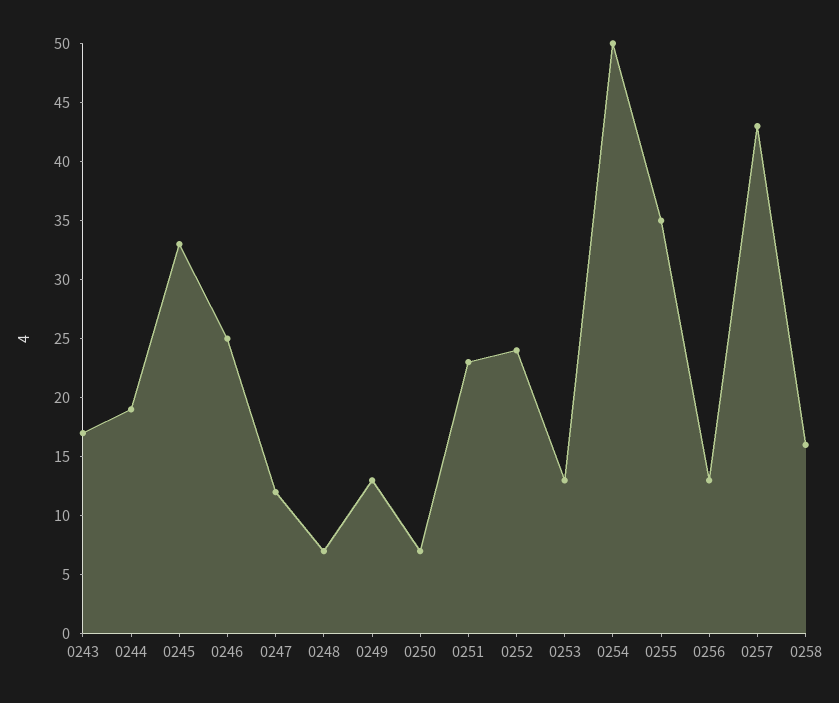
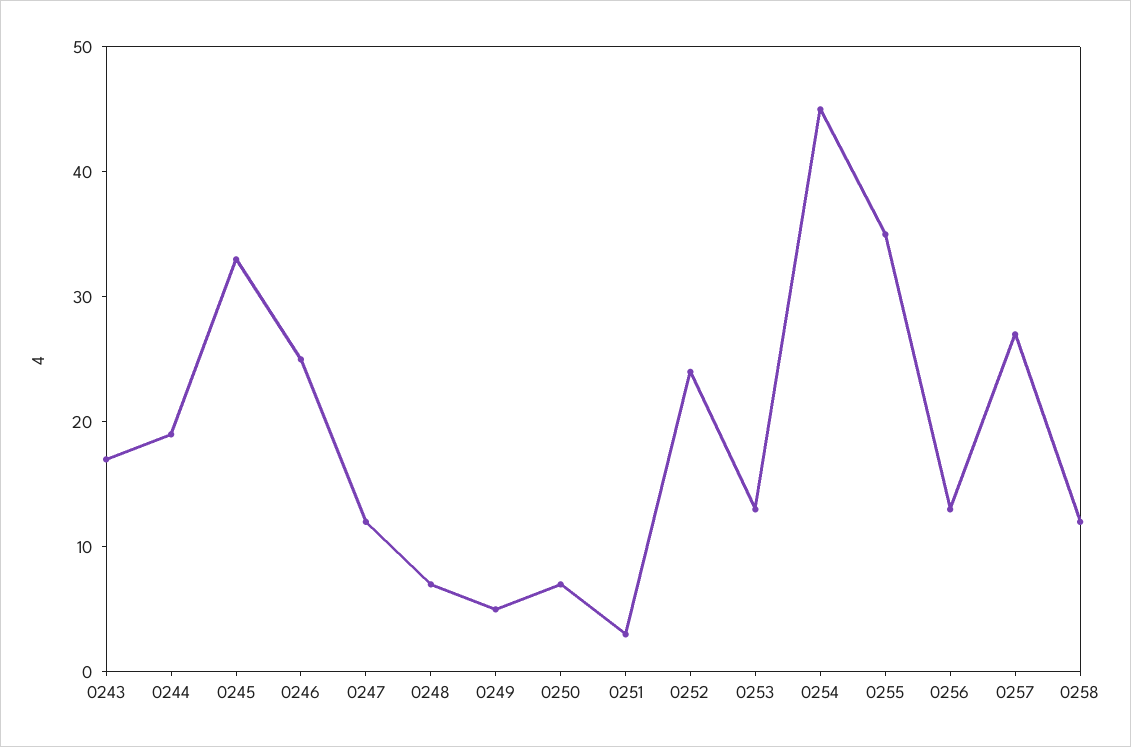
0249: 13 -> 5
0251: 23 -> 3
0254: 50 -> 45
0257: 43 -> 27
0258: 16 -> 12

